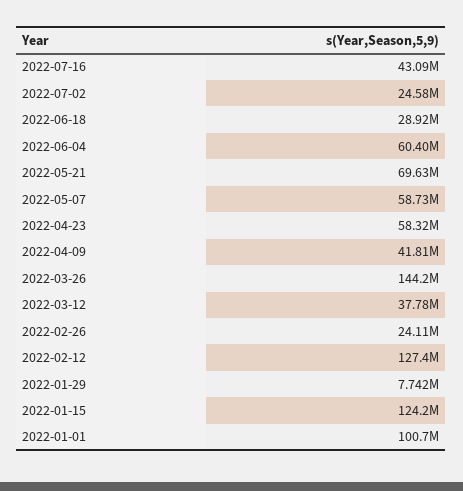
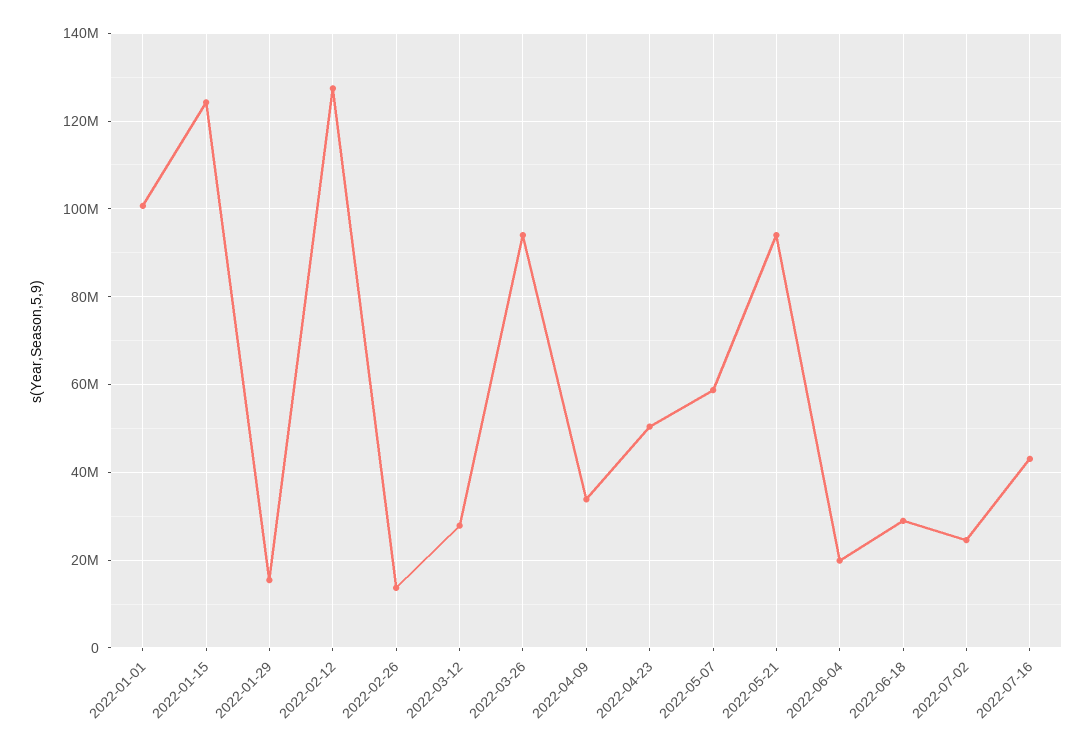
2022-06-04: 60400000 -> 20000000
2022-05-21: 69630000 -> 94000000
2022-04-23: 58320000 -> 50000000
2022-04-09: 41810000 -> 34000000
2022-03-26: 144200000 -> 94000000
2022-03-12: 37780000 -> 28000000
2022-02-26: 24110000 -> 14000000
2022-01-29: 7742000 -> 16000000

